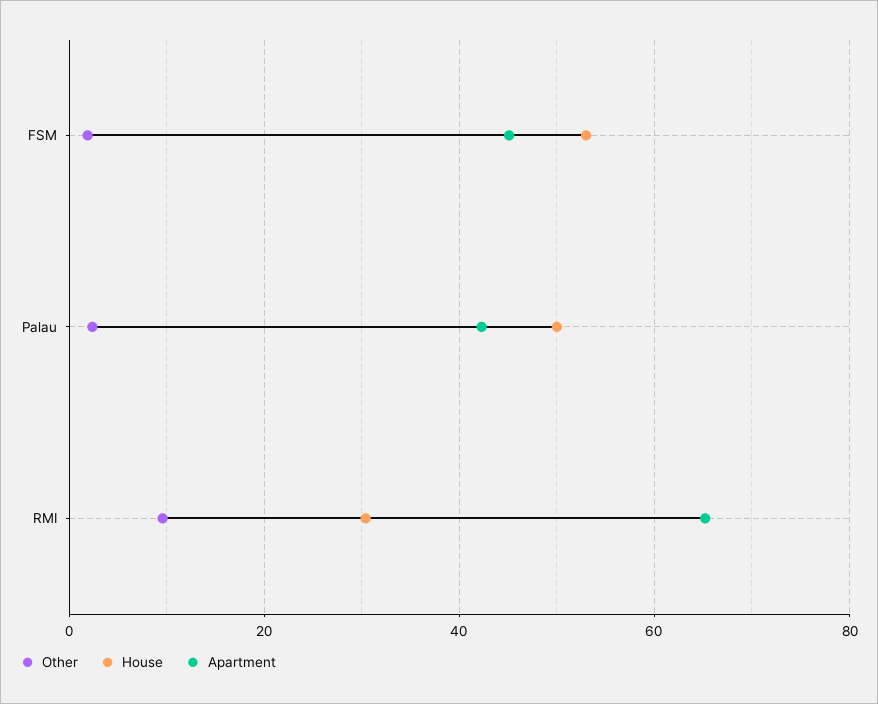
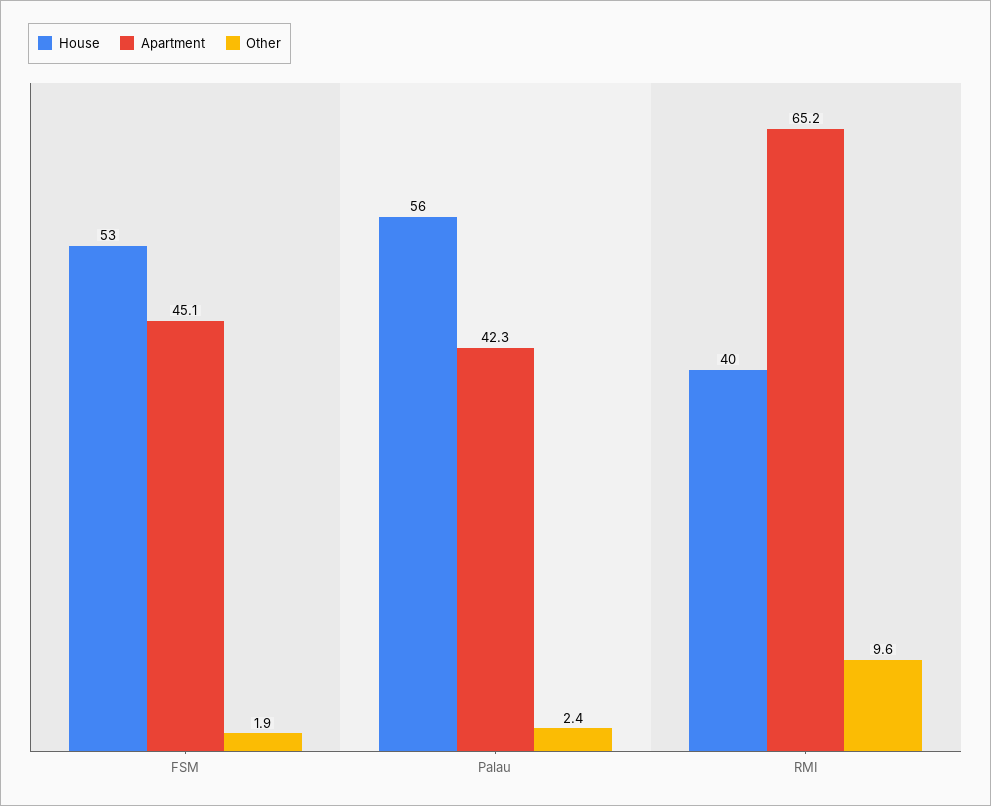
House, Palau: 50 -> 56
House, RMI: 30 -> 40

